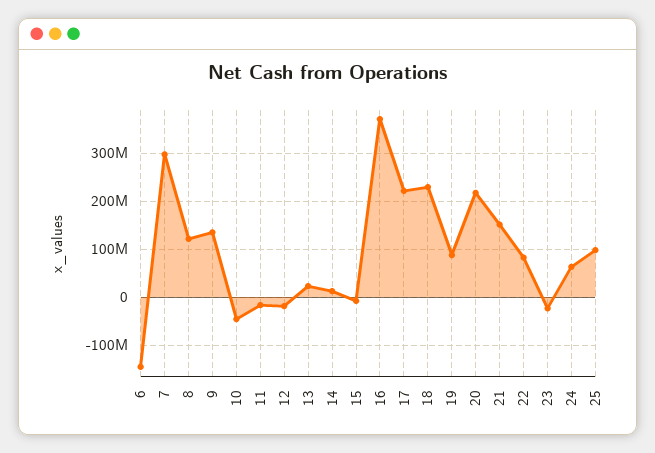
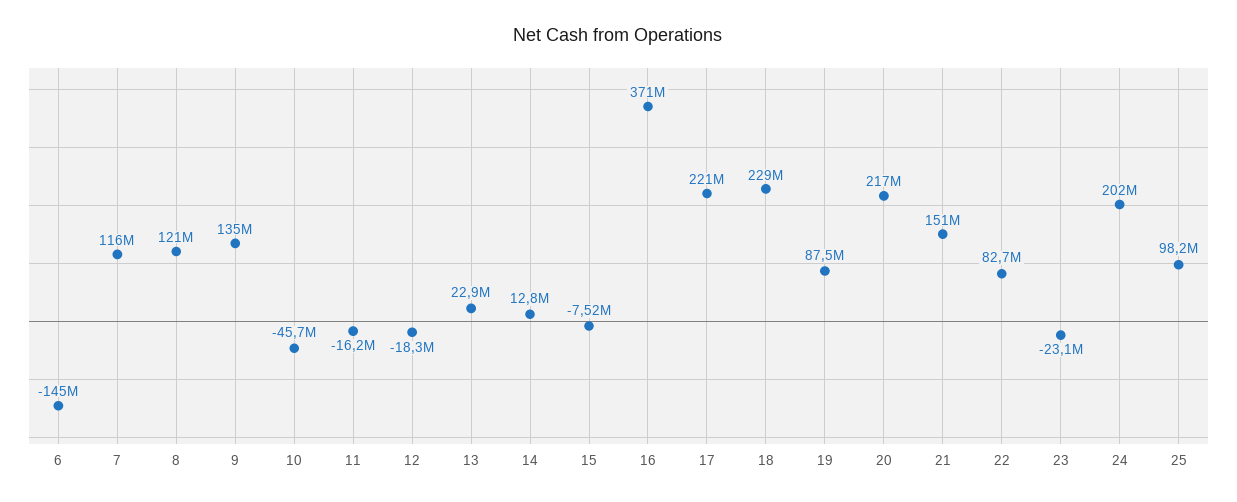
7: 300000000 -> 116000000
24: 60000000 -> 202000000

